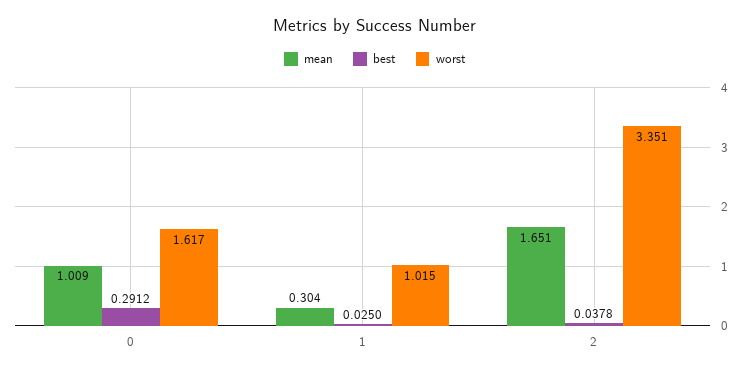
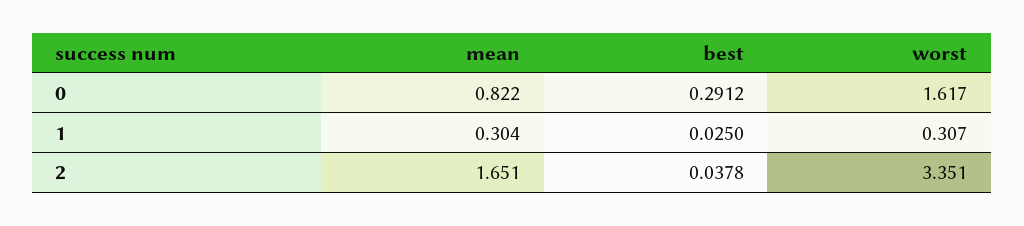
mean, 0: 1.009 -> 0.822
worst, 1: 1.015 -> 0.307

